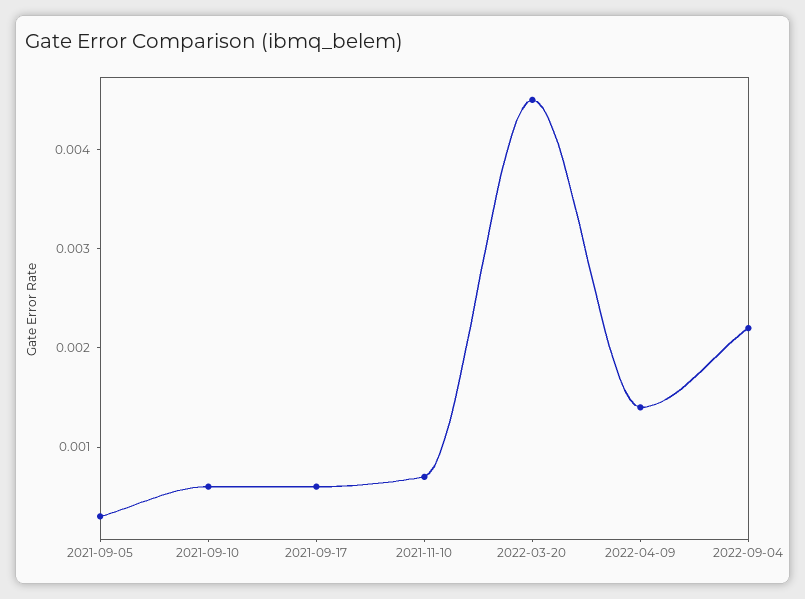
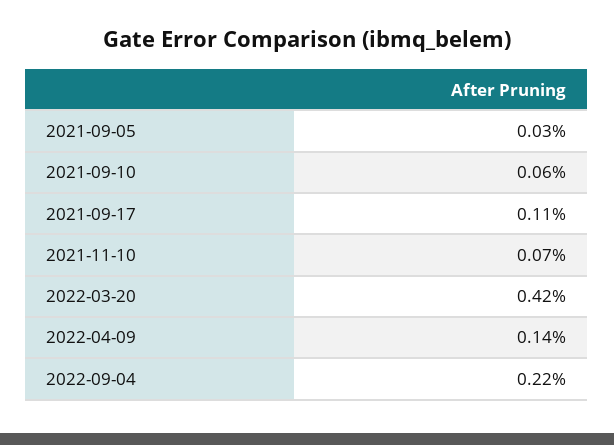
2021-09-17: 0.0006 -> 0.0011
2022-03-20: 0.0045 -> 0.0042

